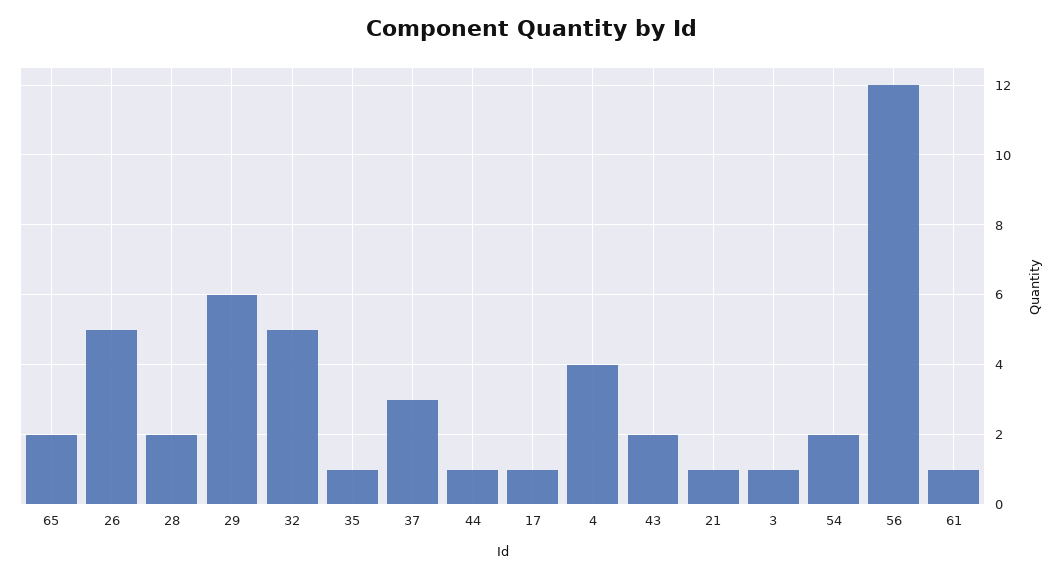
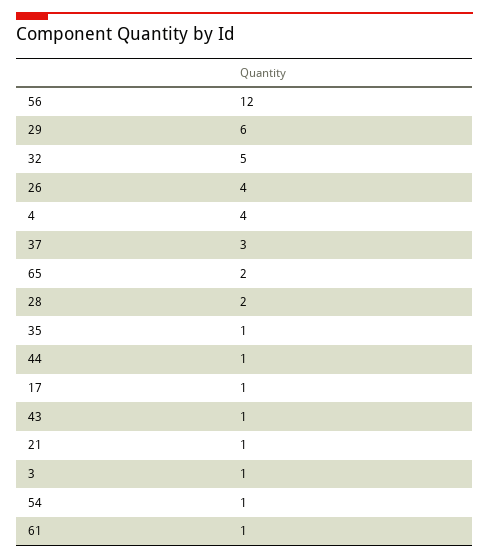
26: 5 -> 4
43: 2 -> 1
54: 2 -> 1

